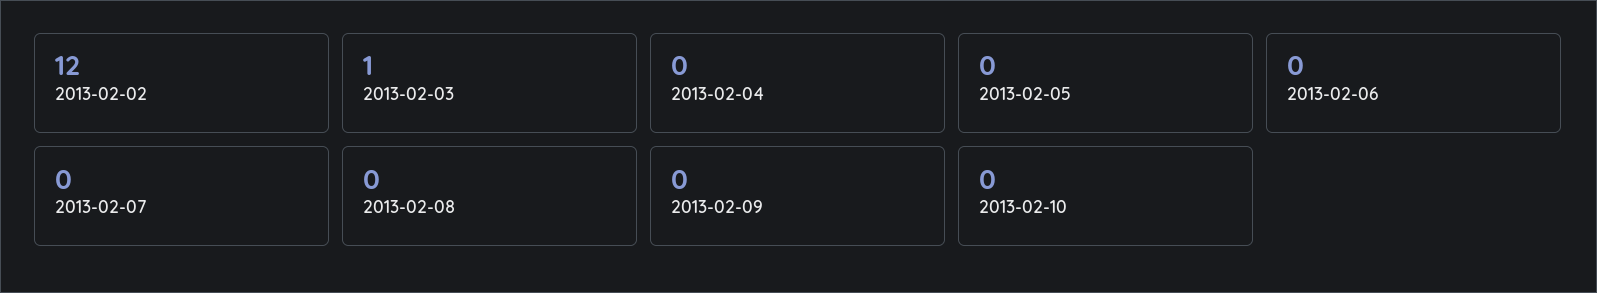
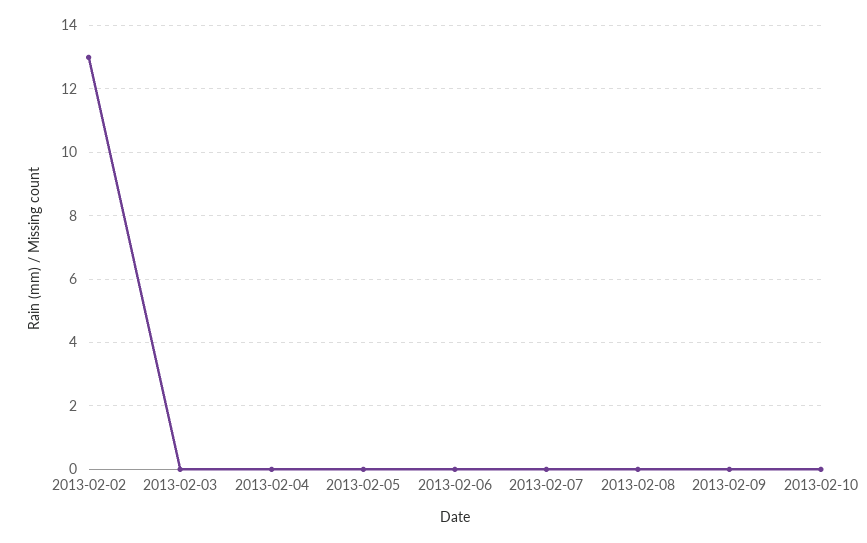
2013-02-02: 12 -> 13
2013-02-03: 1 -> 0

